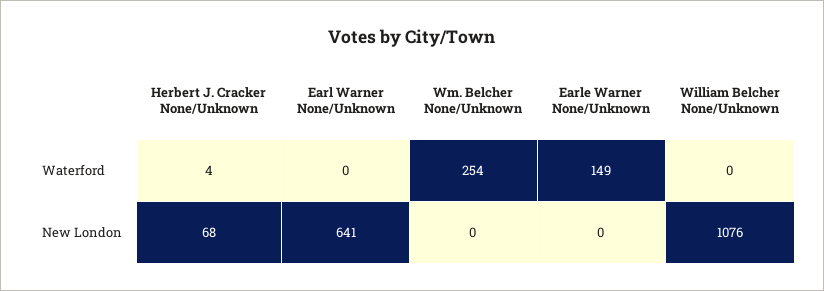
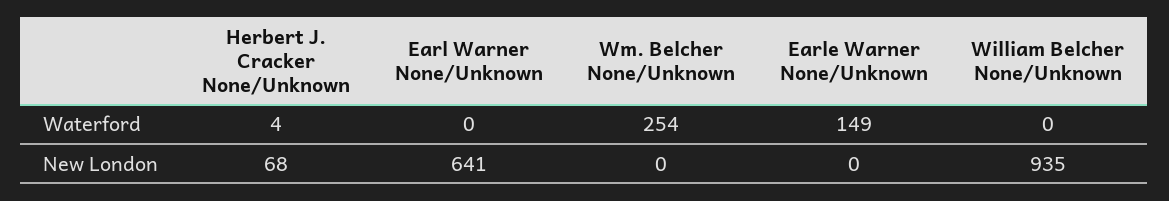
William Belcher None/Unknown, New London: 1076 -> 935

